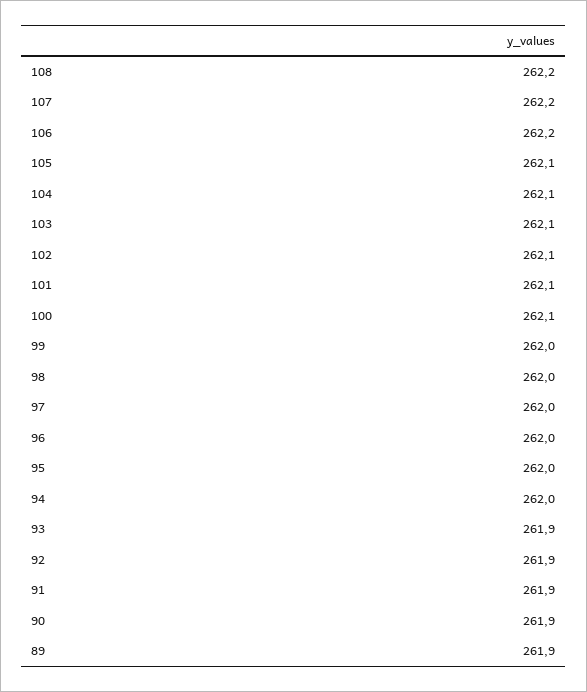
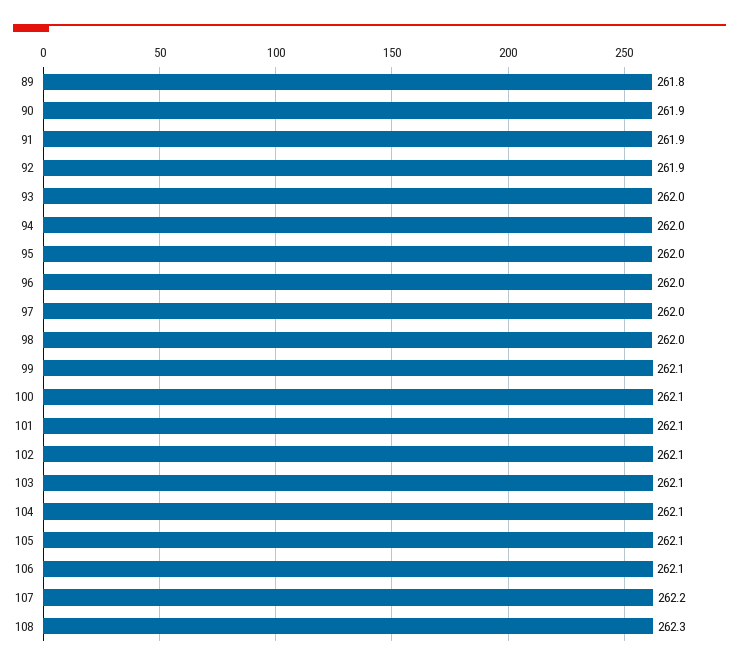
108: 262.2 -> 262.3
106: 262.2 -> 262.1
99: 262 -> 262.1
93: 261.9 -> 262
89: 261.9 -> 261.8

